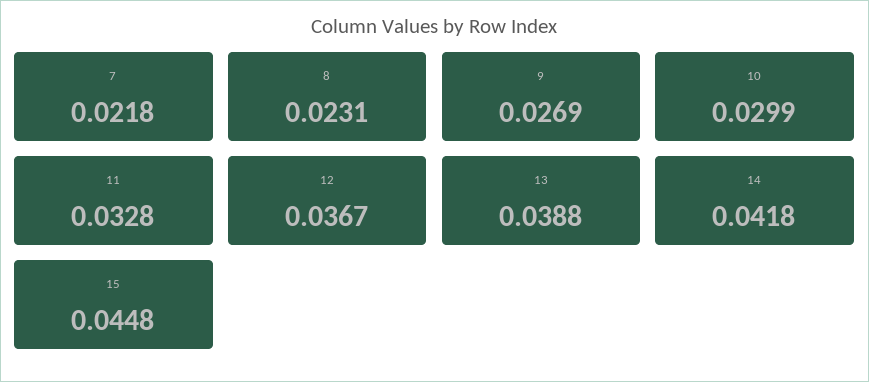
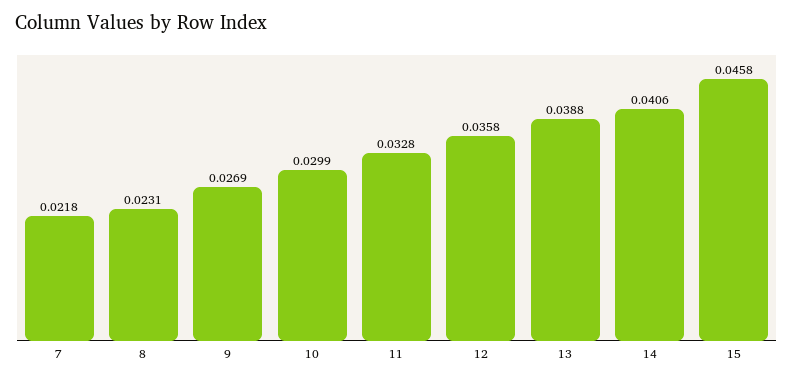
12: 0.0367 -> 0.0358
14: 0.0418 -> 0.0406
15: 0.0448 -> 0.0458

